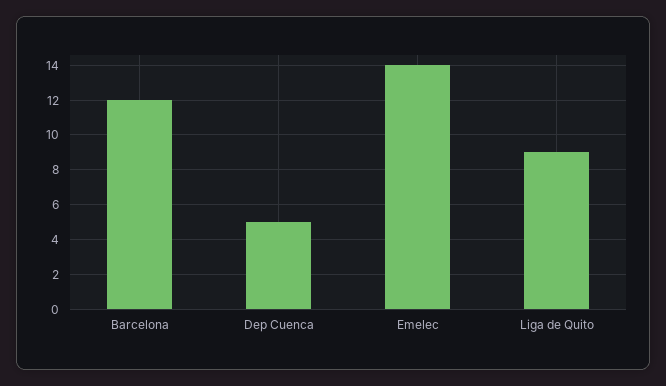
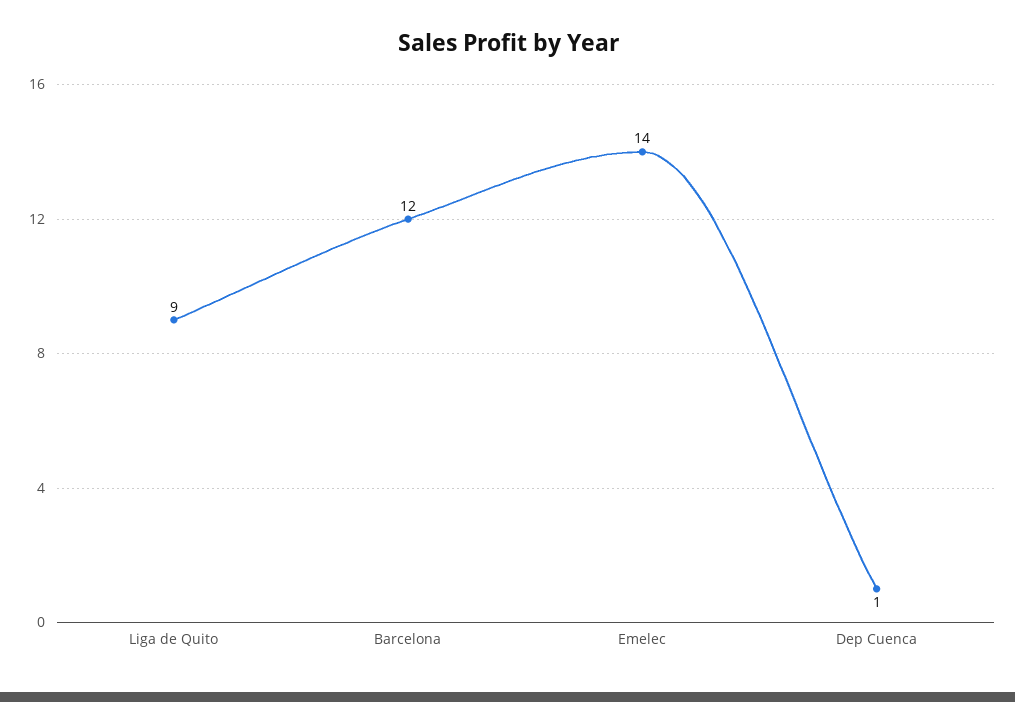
Dep Cuenca: 5 -> 1

